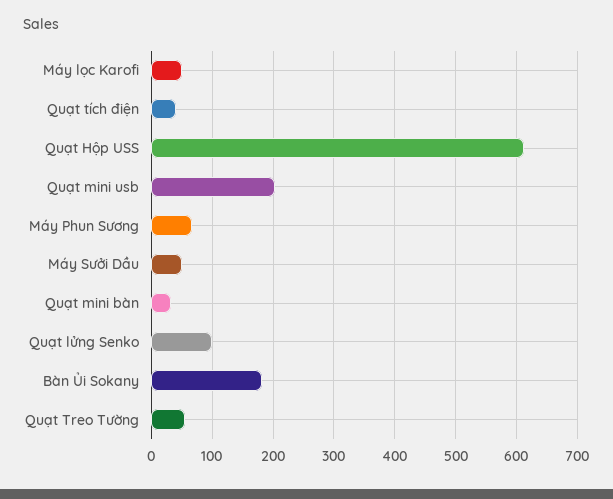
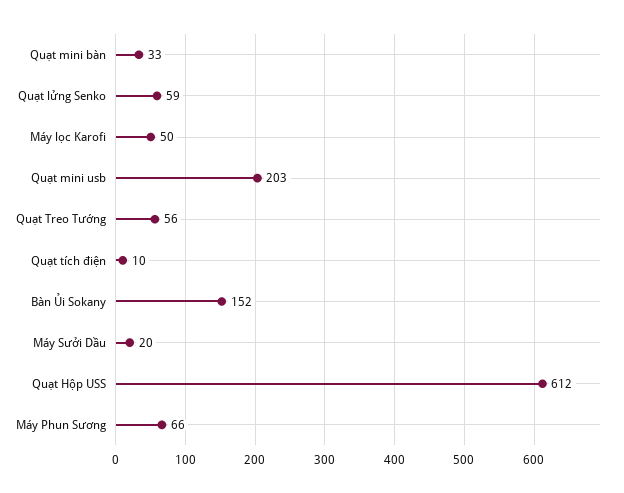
Quạt tích điện: 40 -> 10
Máy Sưởi Dầu: 50 -> 20
Quạt lửng Senko: 100 -> 59
Bàn Ủi Sokany: 180 -> 152

